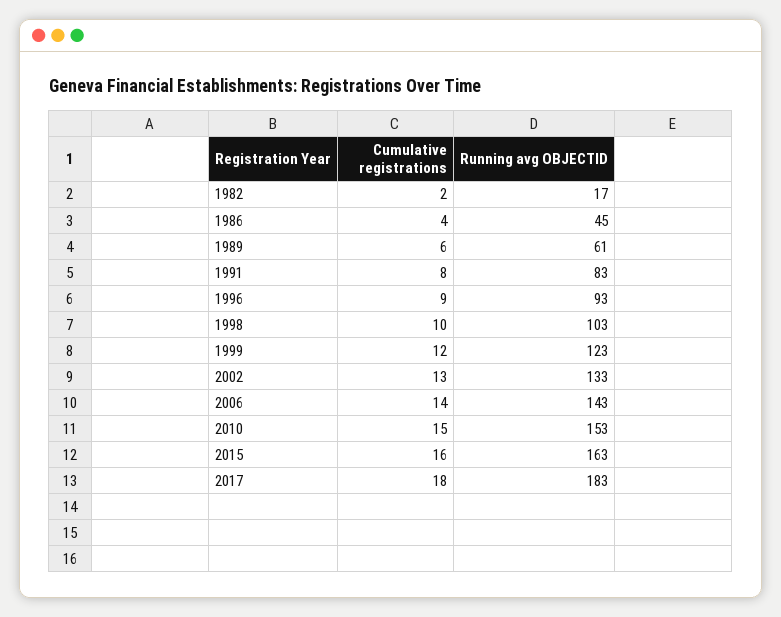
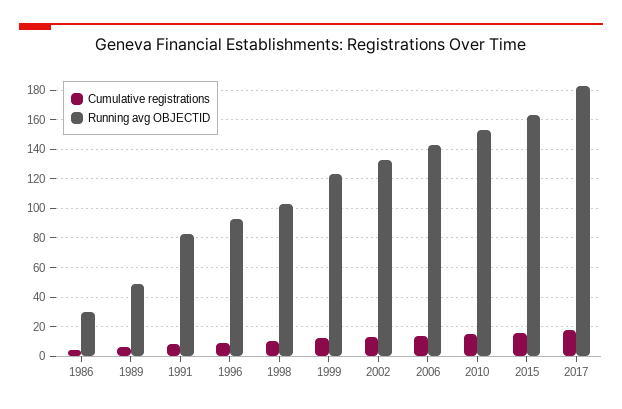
Cumulative registrations, 1982: 2 -> none
Running avg OBJECTID, 1982: 17 -> none
Running avg OBJECTID, 1986: 45 -> 30
Running avg OBJECTID, 1989: 61 -> 50

